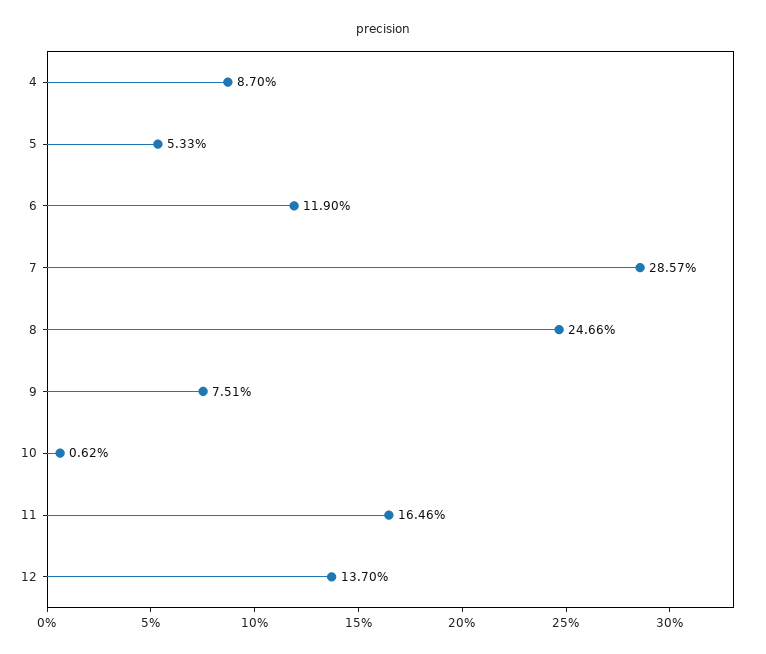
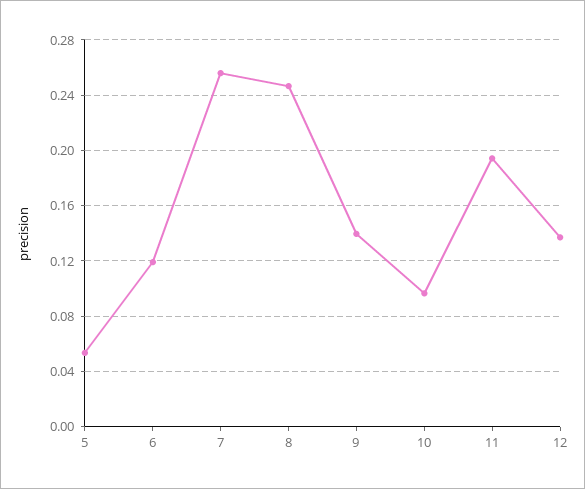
4: 0.087 -> none
7: 0.2857 -> 0.255
9: 0.0751 -> 0.14
10: 0.0062 -> 0.095
11: 0.1646 -> 0.195

